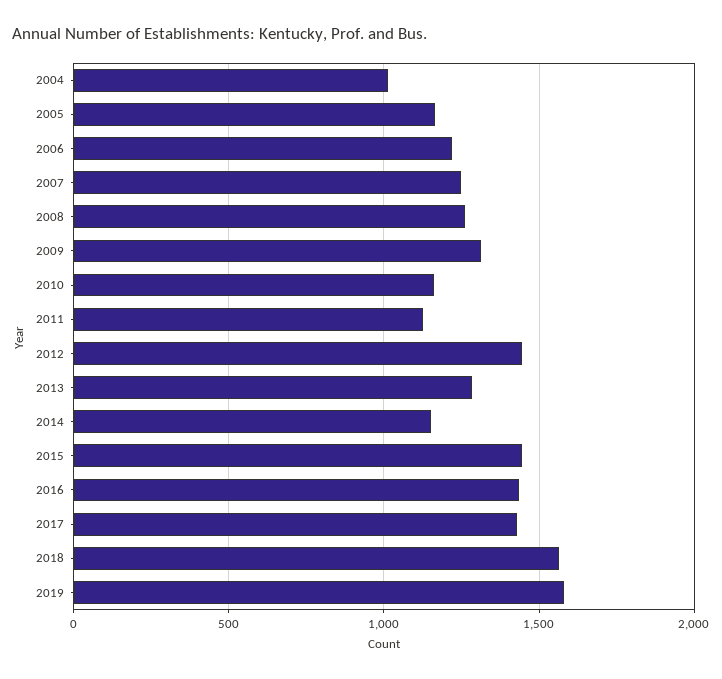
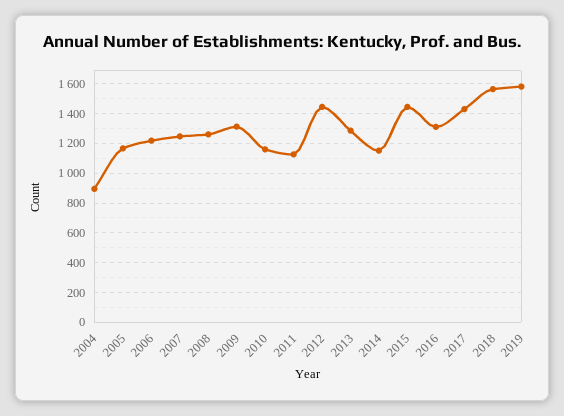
2004: 1000 -> 900
2016: 1450 -> 1300

